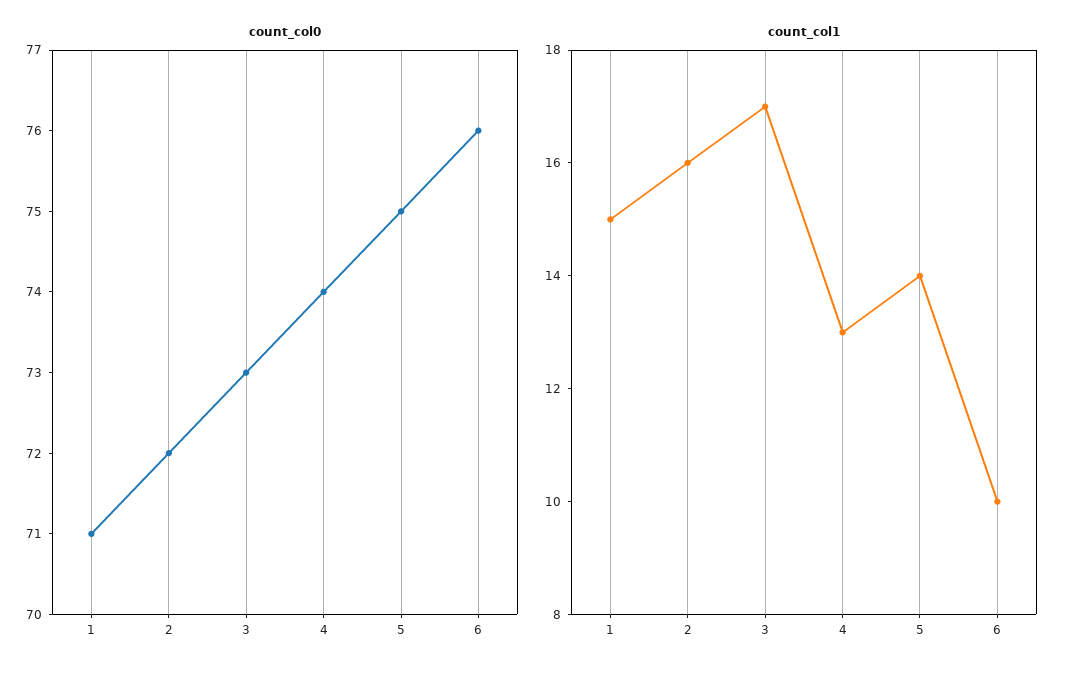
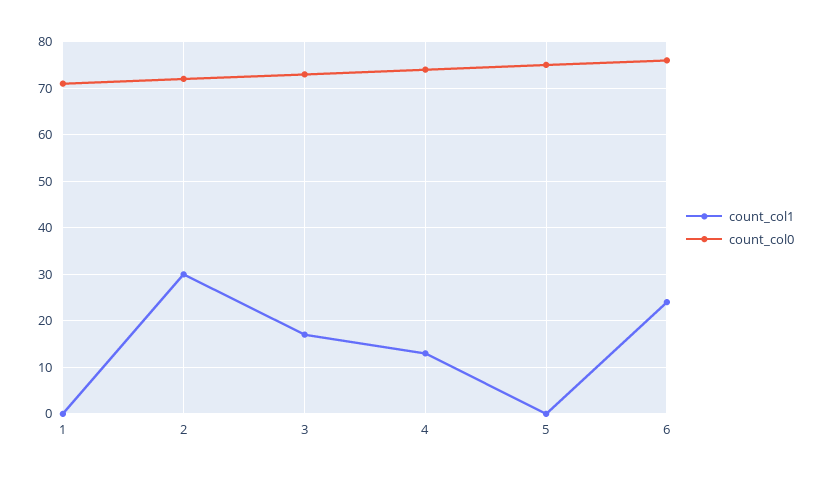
count_col1, 1: 15 -> 0
count_col1, 2: 16 -> 30
count_col1, 5: 14 -> 0
count_col1, 6: 10 -> 25

